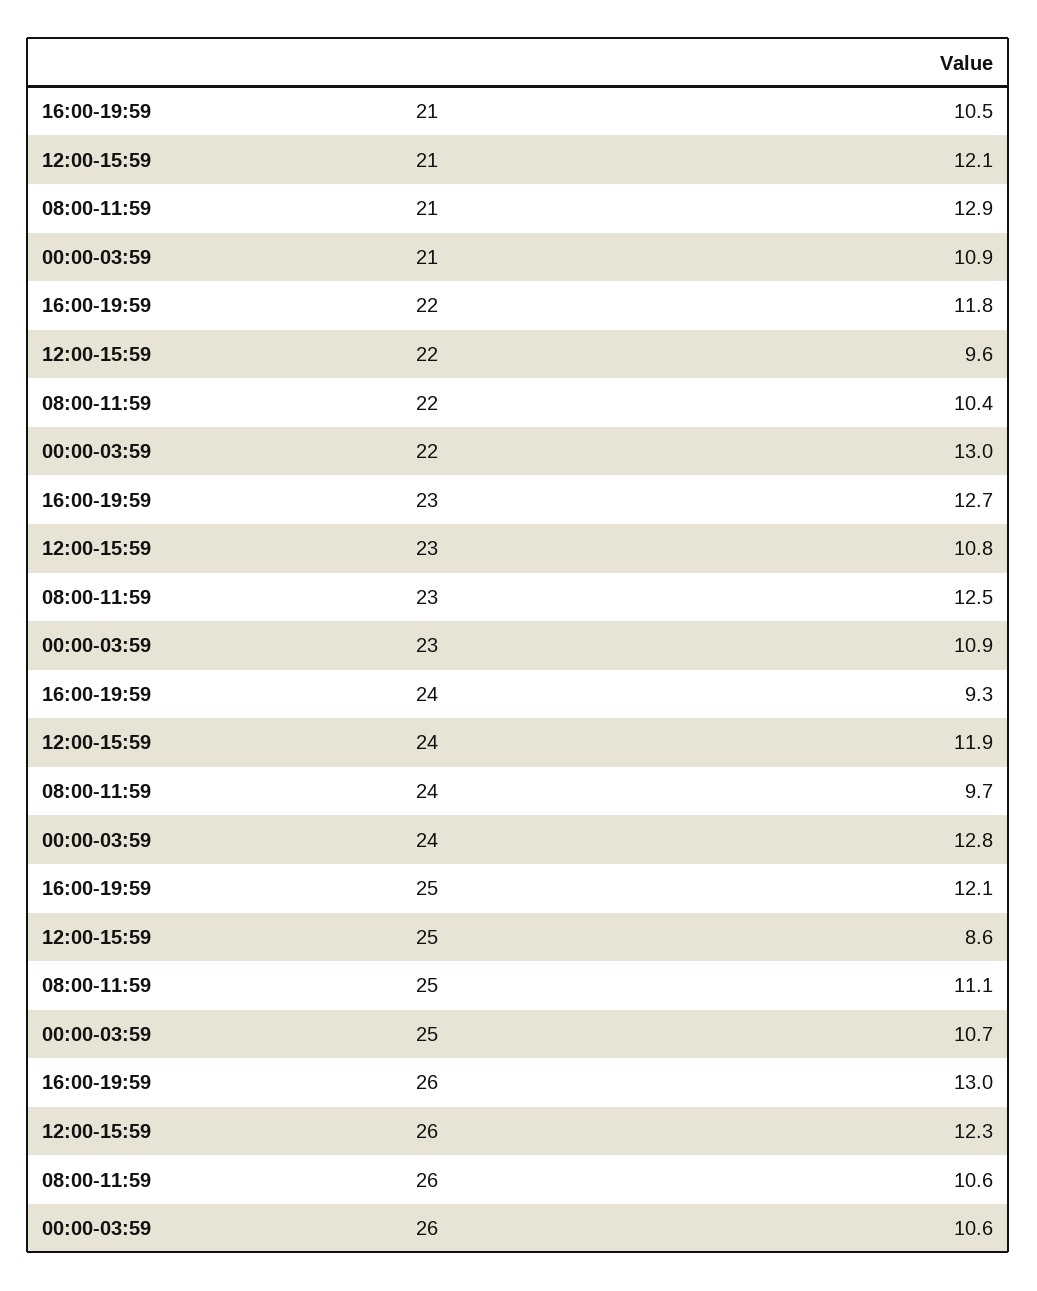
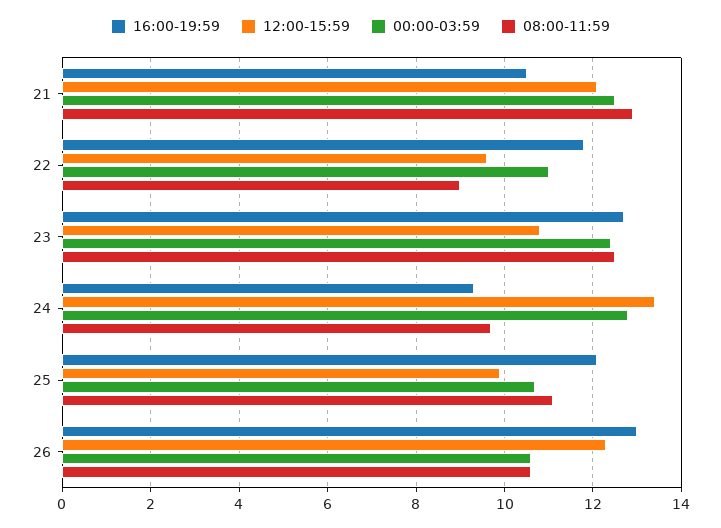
00:00-03:59, 21: 10.9 -> 12.5
08:00-11:59, 22: 10.4 -> 9
00:00-03:59, 22: 13 -> 11
00:00-03:59, 23: 10.9 -> 12.5
12:00-15:59, 24: 11.9 -> 13.5
12:00-15:59, 25: 8.6 -> 10

